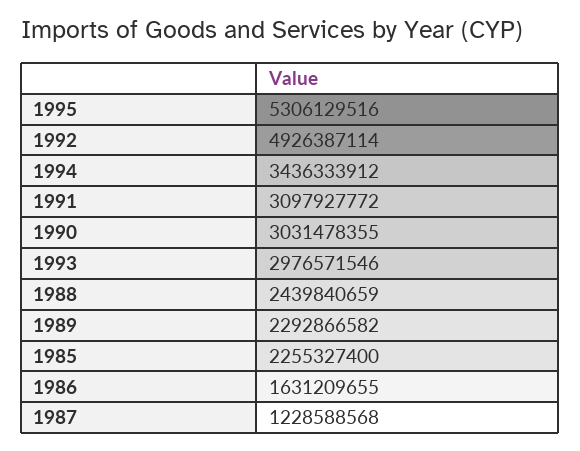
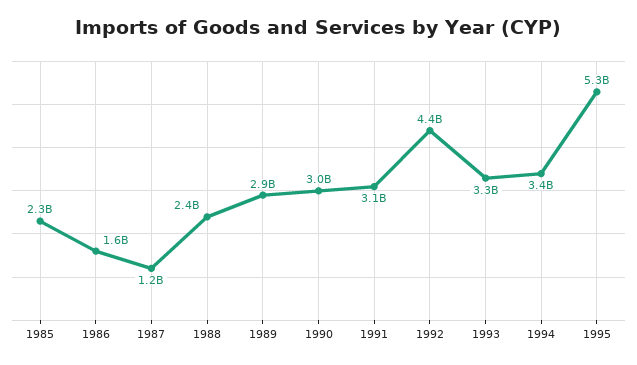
1992: 4926387114 -> 4400000000
1993: 2976571546 -> 3300000000
1989: 2292866582 -> 2900000000

